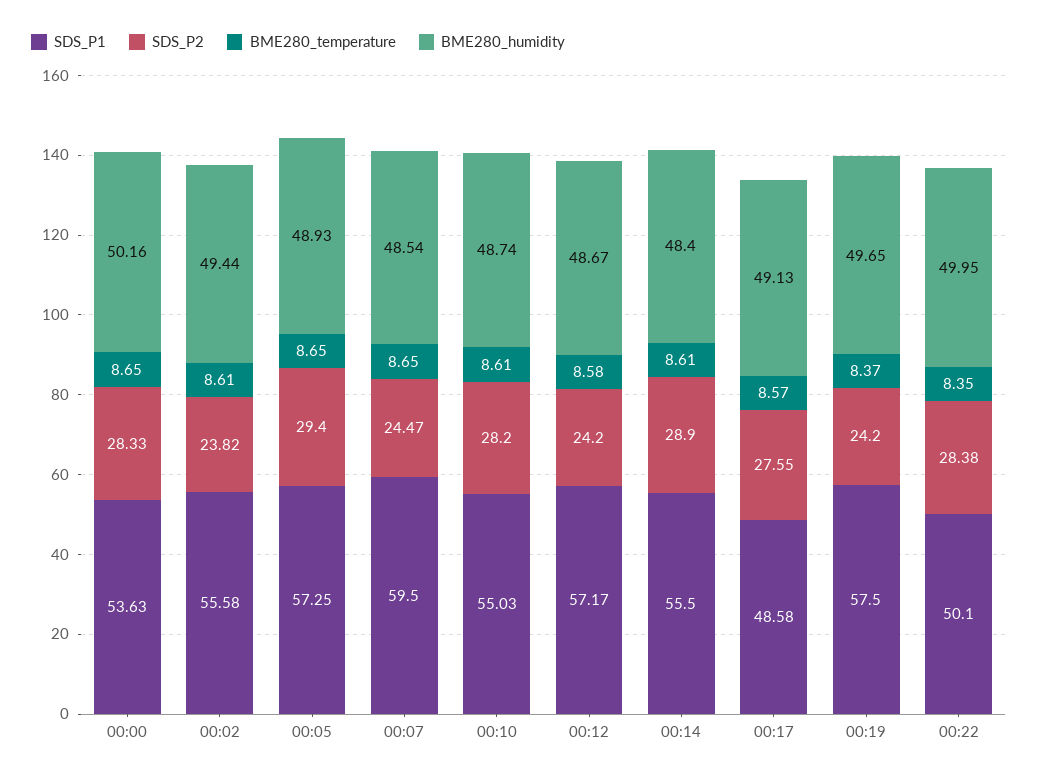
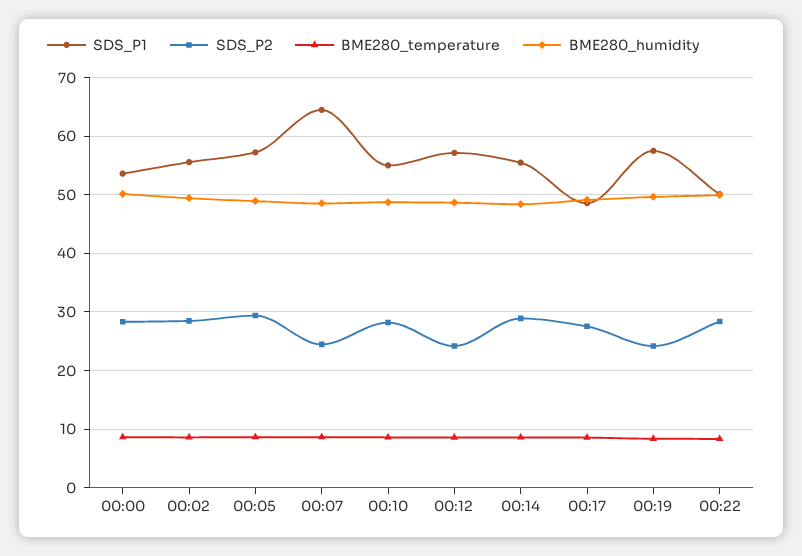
SDS_P2, 00:02: 23.82 -> 28
SDS_P1, 00:07: 59.5 -> 64

